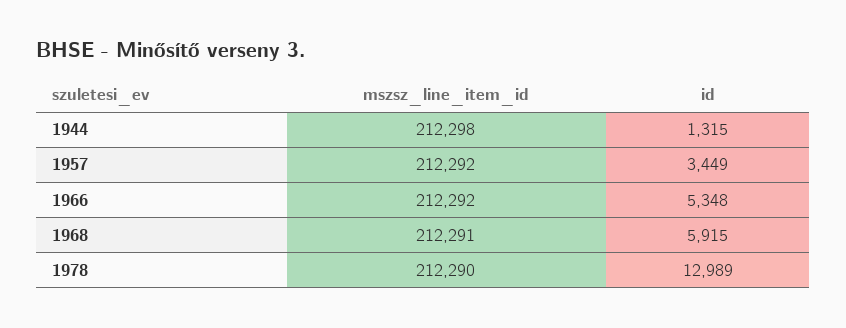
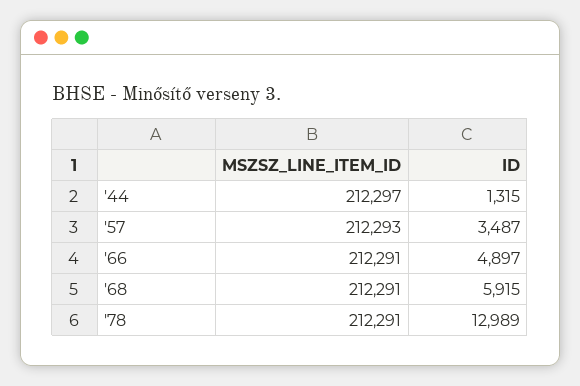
mszsz_line_item_id, 1944: 212298 -> 212297
mszsz_line_item_id, 1957: 212292 -> 212293
id, 1957: 3449 -> 3487
mszsz_line_item_id, 1966: 212292 -> 212291
id, 1966: 5348 -> 4897
mszsz_line_item_id, 1978: 212290 -> 212291

